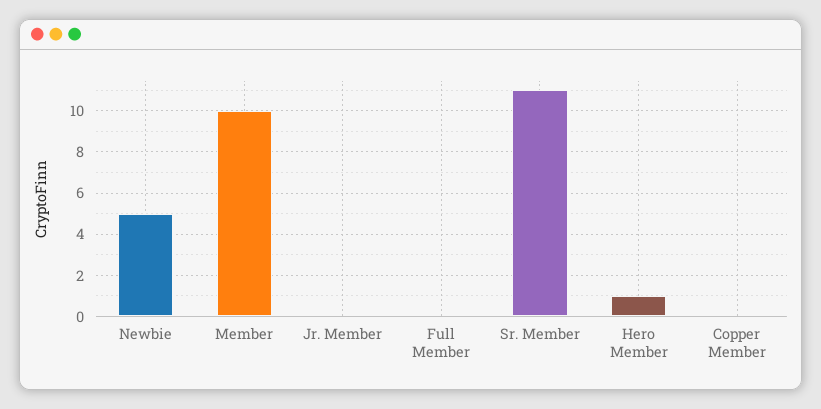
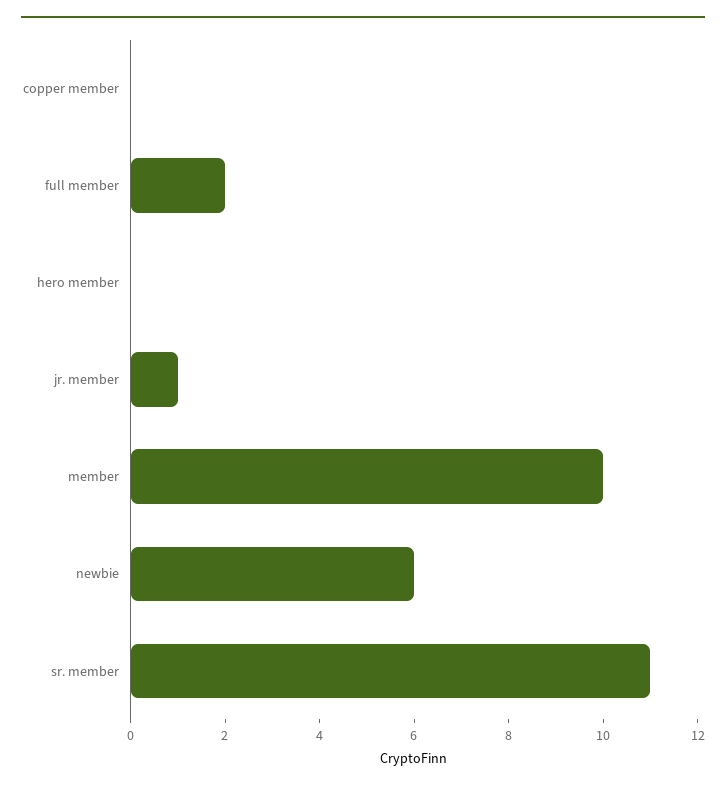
Newbie: 5 -> 6
Jr. Member: 0 -> 1
Full Member: 0 -> 2
Hero Member: 1 -> 0

